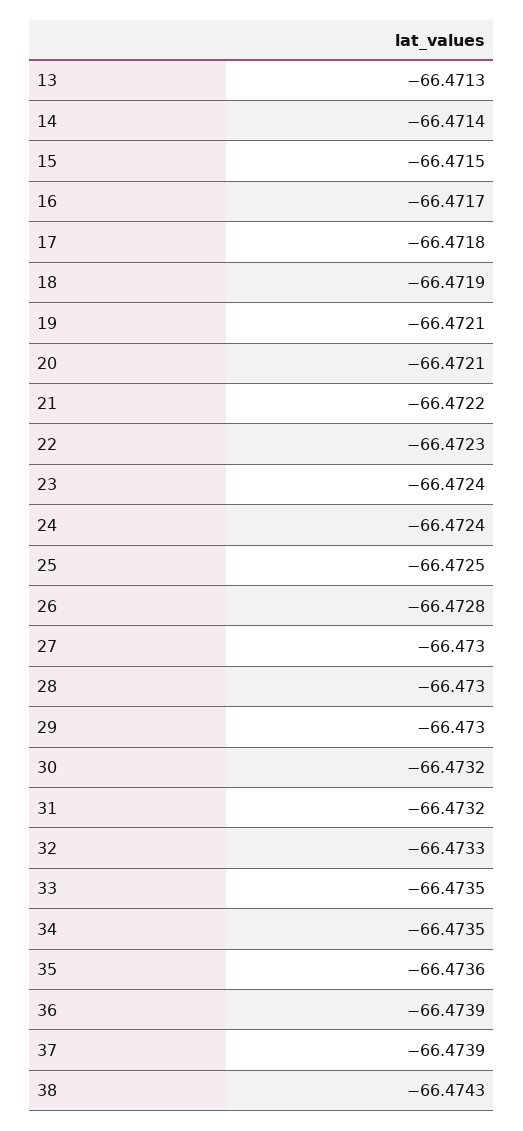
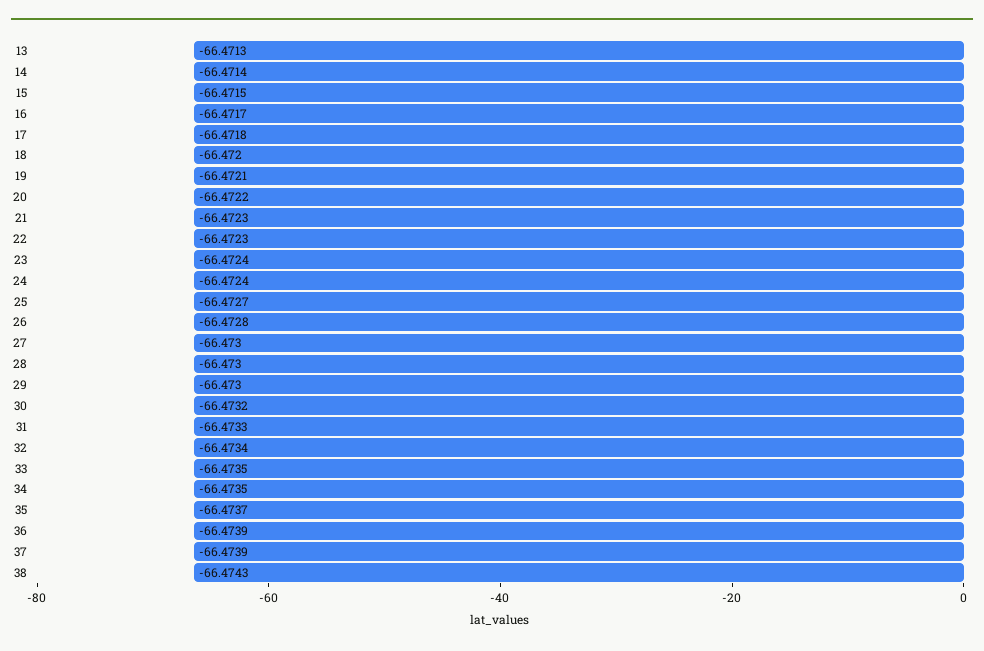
18: -66.4719 -> -66.472
20: -66.4721 -> -66.4722
21: -66.4722 -> -66.4723
25: -66.4725 -> -66.4727
31: -66.4732 -> -66.4733
32: -66.4733 -> -66.4734
35: -66.4736 -> -66.4737

